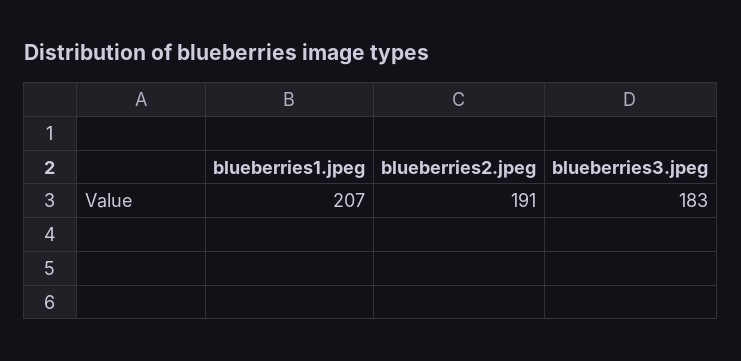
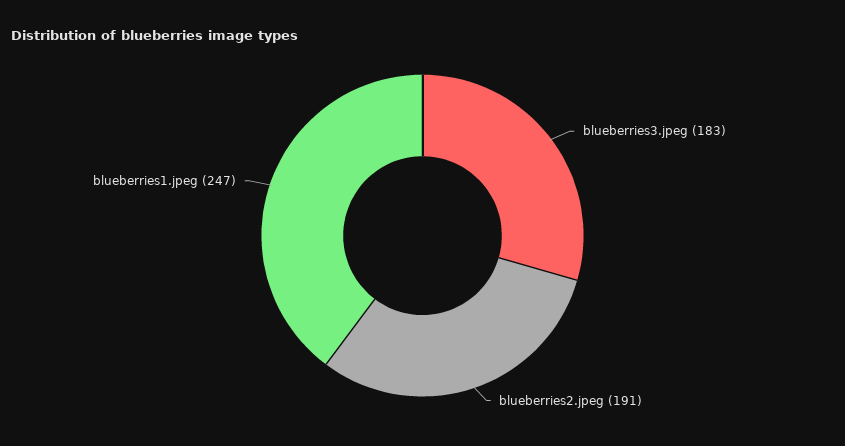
blueberries1.jpeg: 207 -> 247

